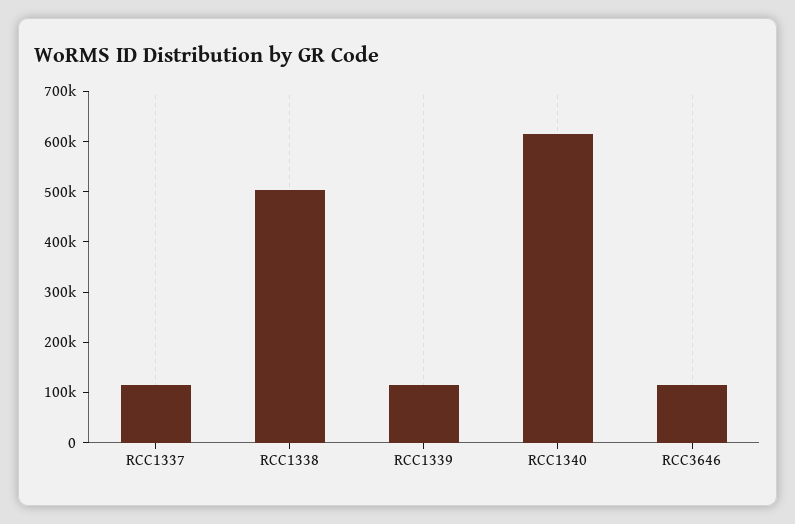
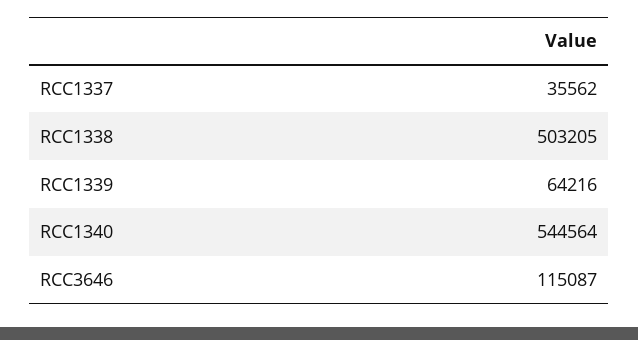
RCC1337: 120000 -> 35562
RCC1339: 120000 -> 64216
RCC1340: 620000 -> 544564

